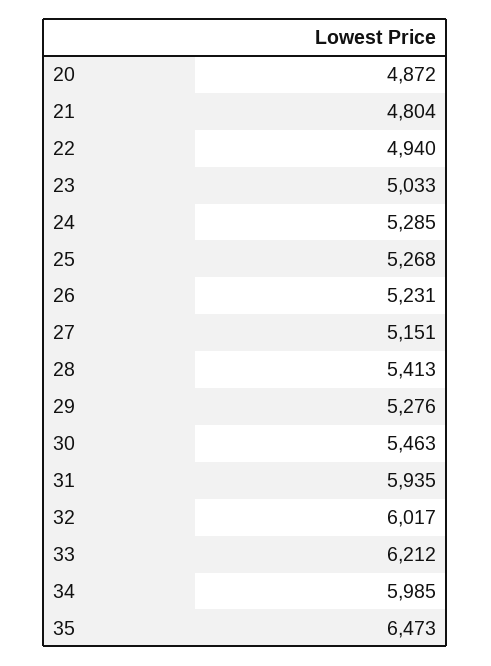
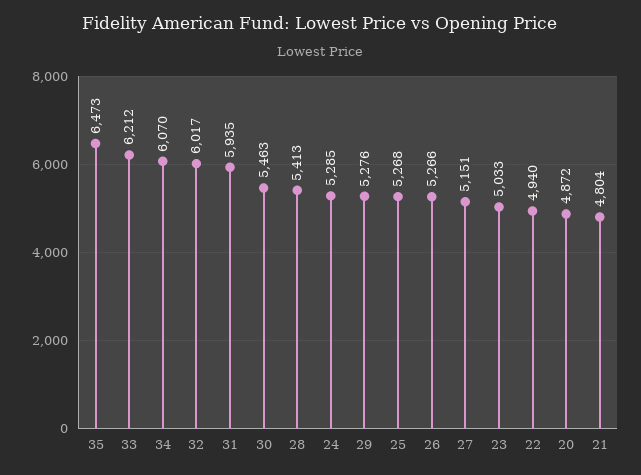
26: 5231 -> 5266
34: 5985 -> 6070

